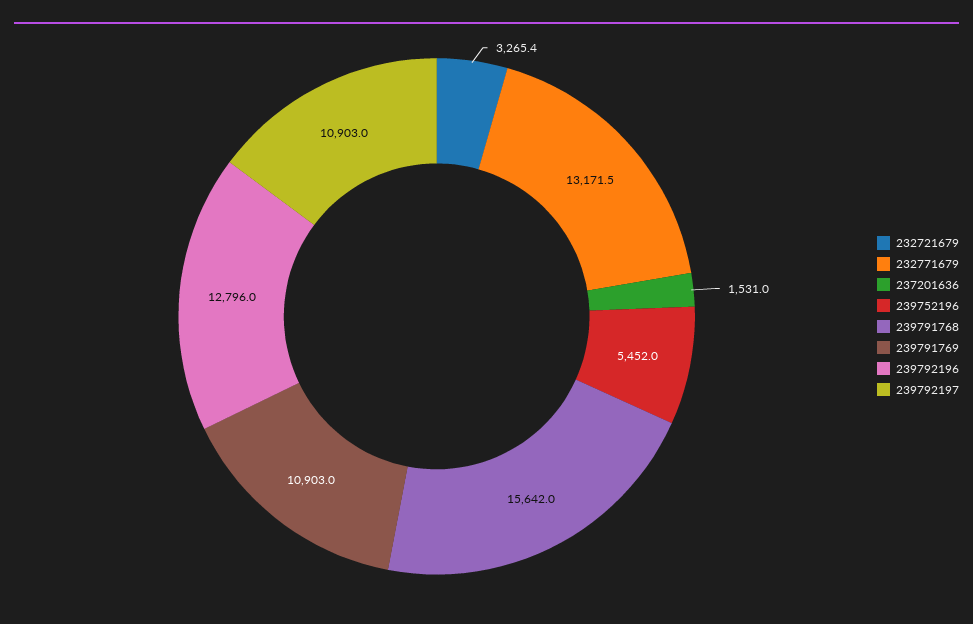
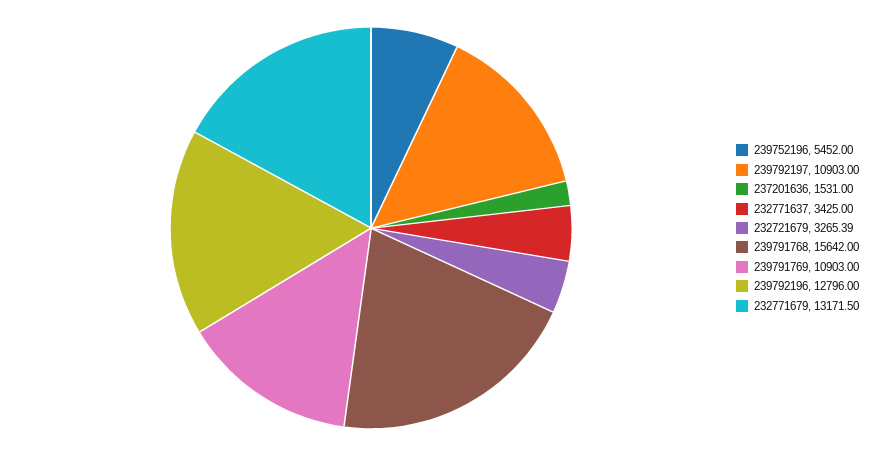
232771637: none -> 3425

